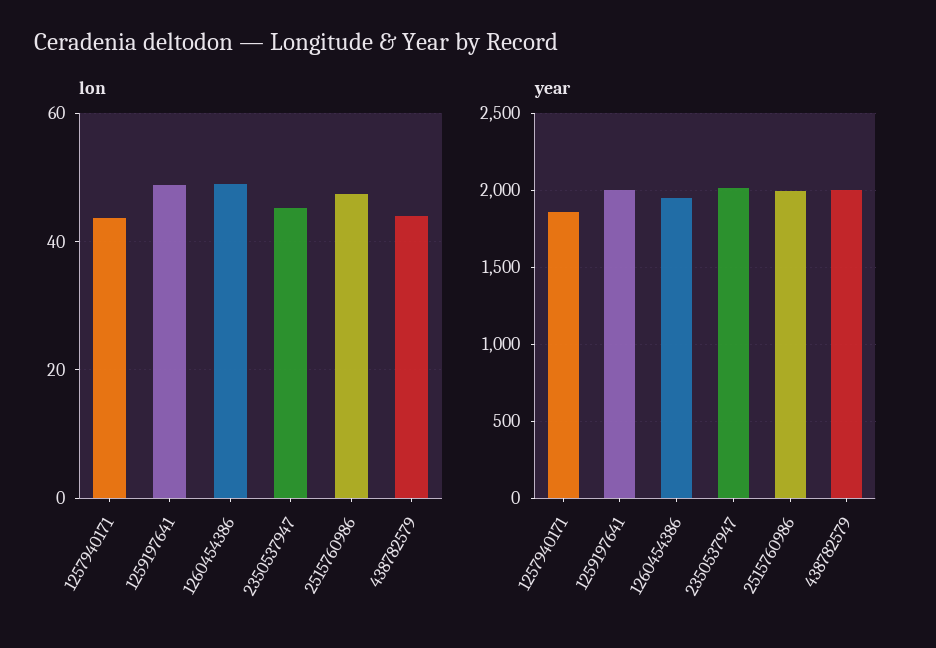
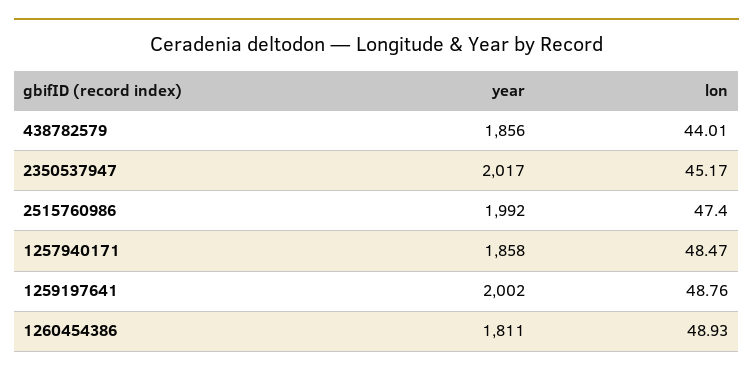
lon, 1257940171: 44 -> 48.47
year, 1260454386: 1950 -> 1811
year, 438782579: 2000 -> 1856

